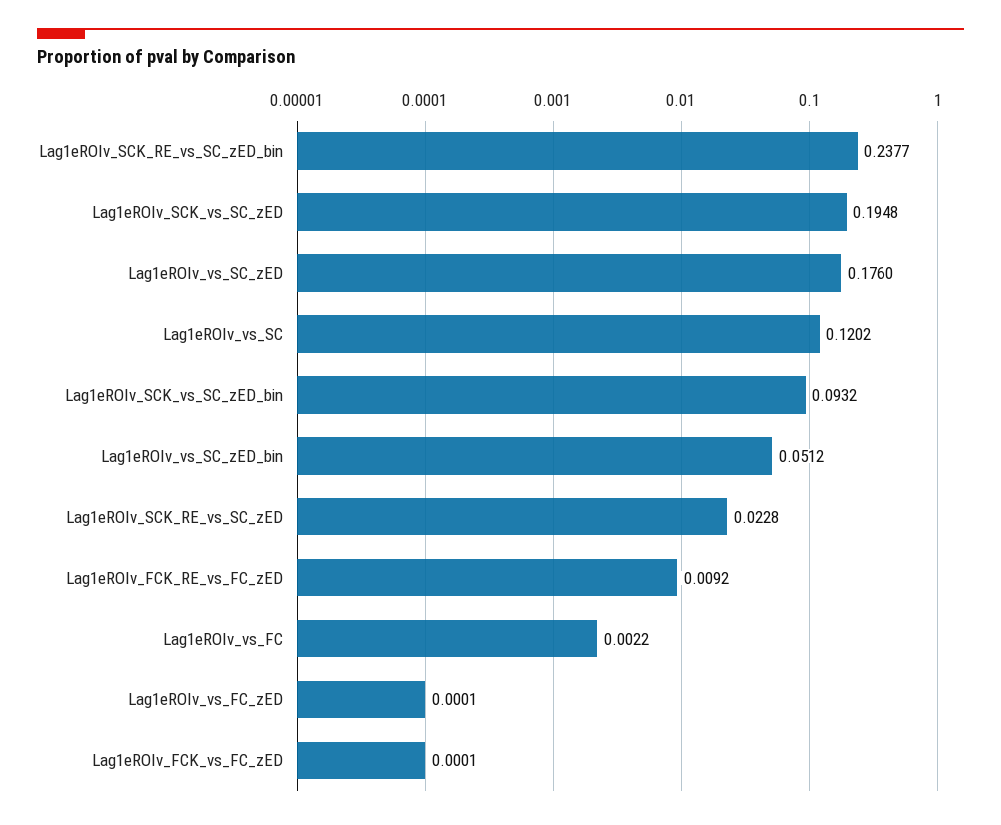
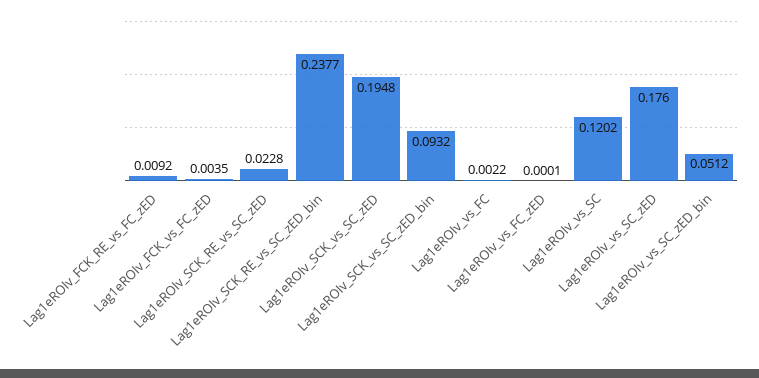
Lag1eROIv_FCK_vs_FC_zED: 0.0001 -> 0.0035

